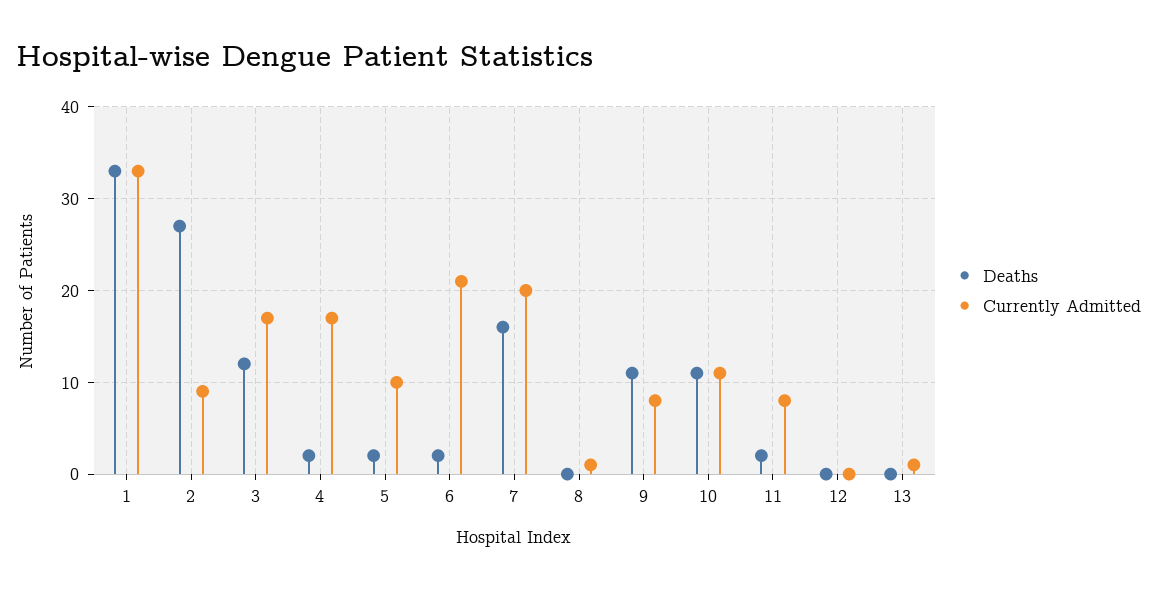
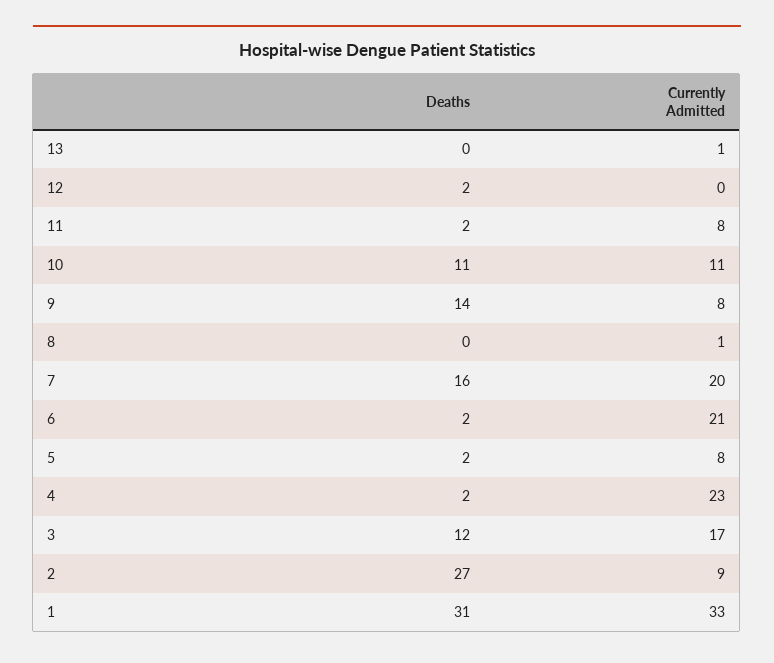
Deaths, 1: 33 -> 31
Currently Admitted, 4: 17 -> 23
Currently Admitted, 5: 10 -> 8
Deaths, 9: 11 -> 14
Deaths, 12: 0 -> 2

